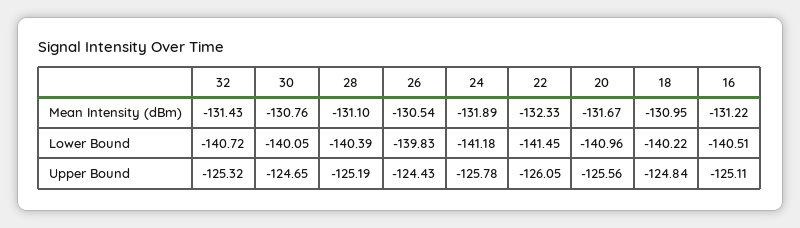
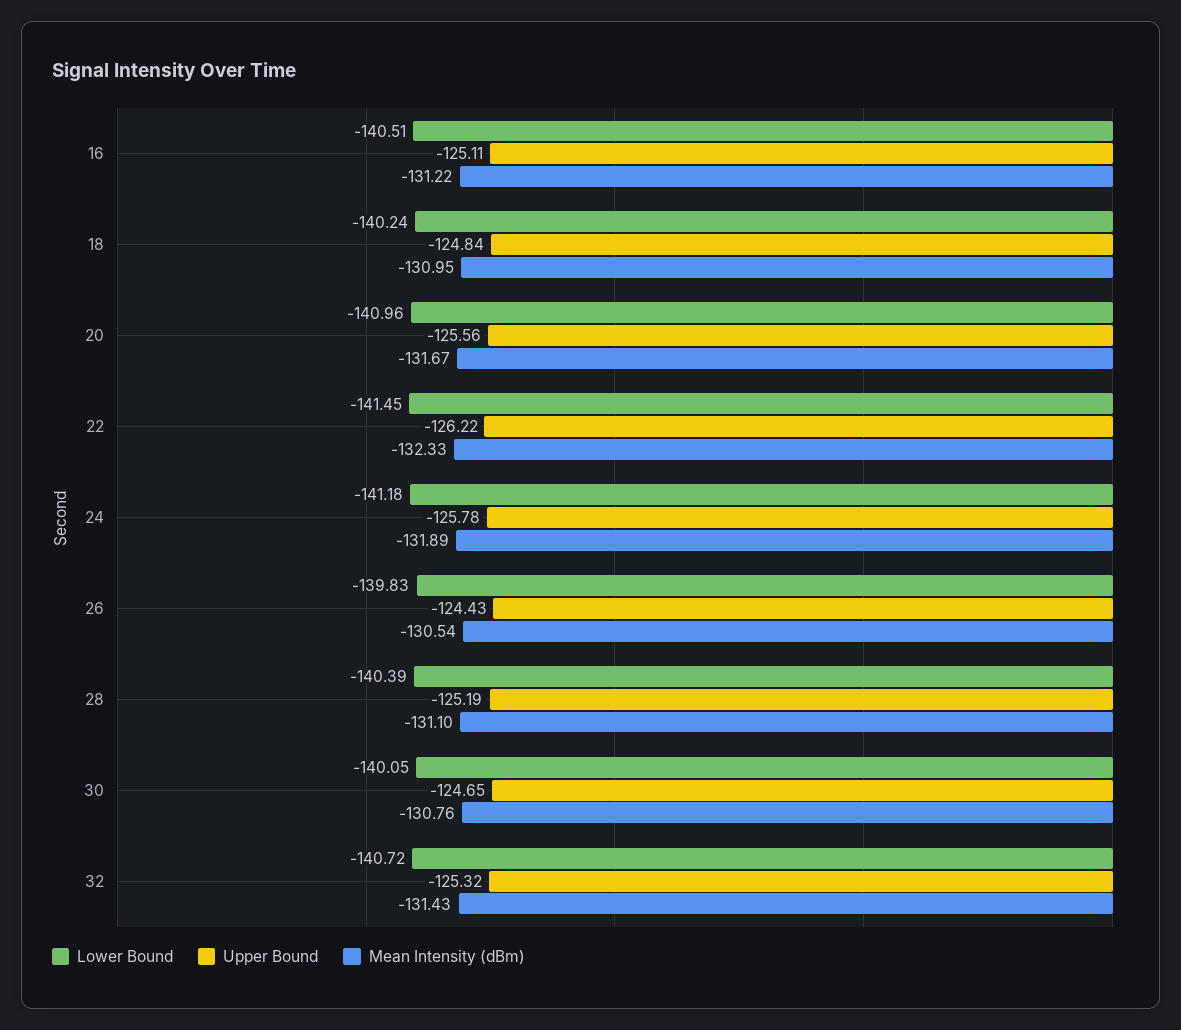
Lower Bound, 18: -140.22 -> -140.24
Upper Bound, 22: -126.05 -> -126.22

